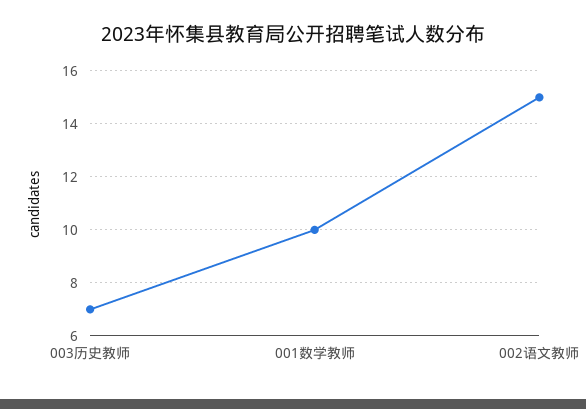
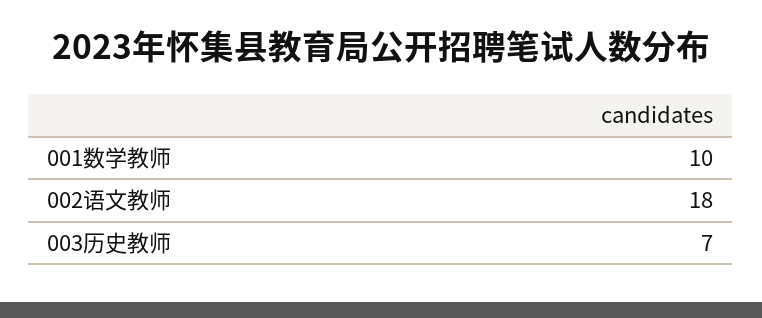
002语文教师: 15 -> 18

